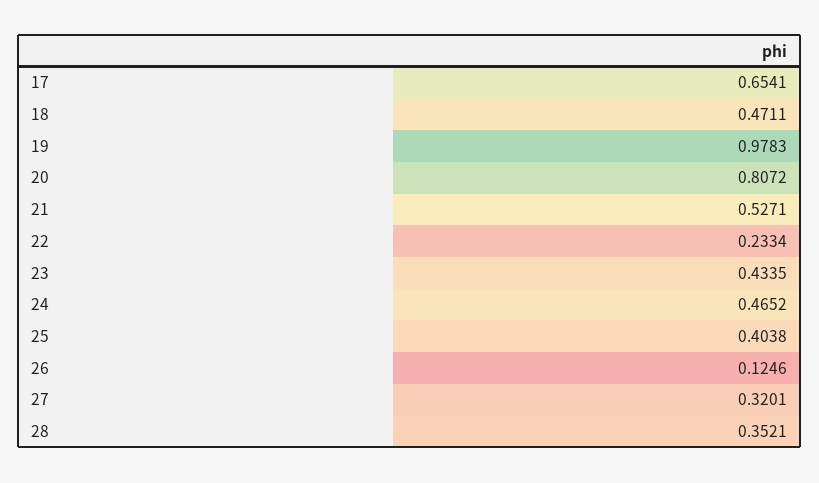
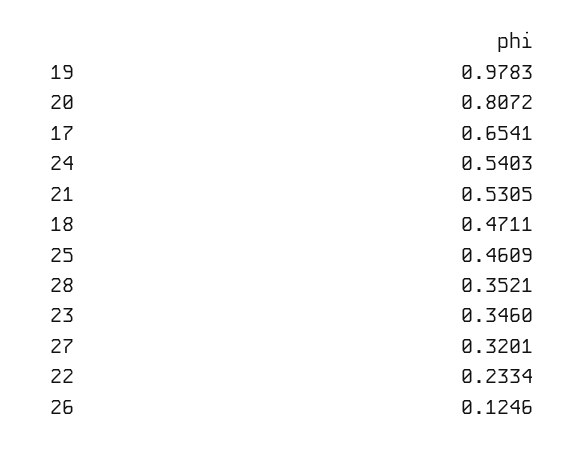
21: 0.5271 -> 0.5305
23: 0.4335 -> 0.346
24: 0.4652 -> 0.5403
25: 0.4038 -> 0.4609

